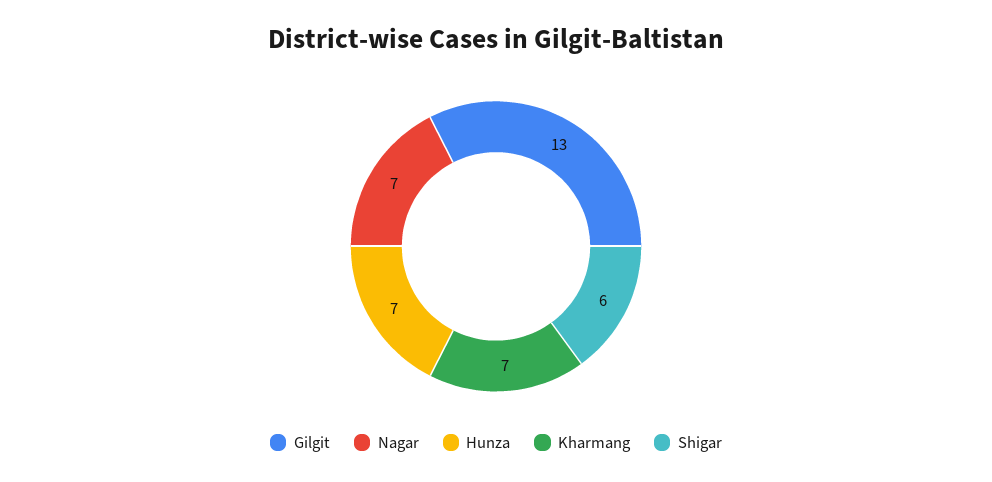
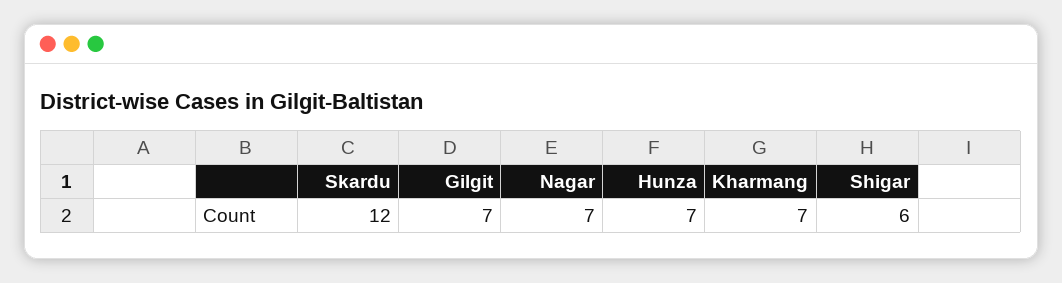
Gilgit: 13 -> 7
Skardu: none -> 12

